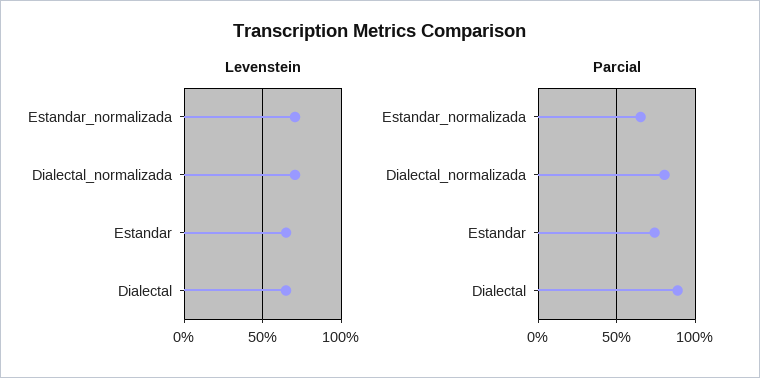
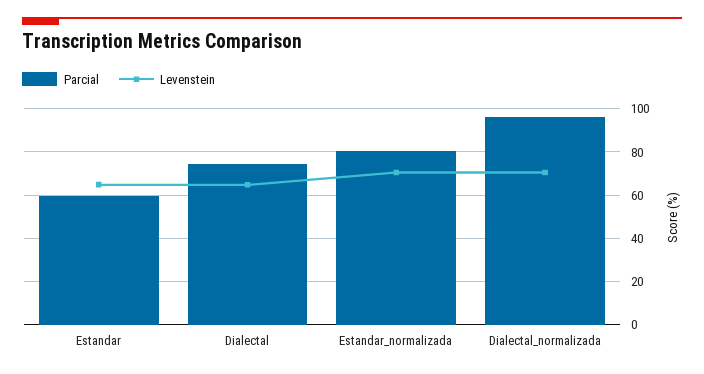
Parcial, Estandar_normalizada: 65 -> 80
Parcial, Dialectal_normalizada: 80 -> 95
Parcial, Estandar: 75 -> 60
Parcial, Dialectal: 90 -> 75

